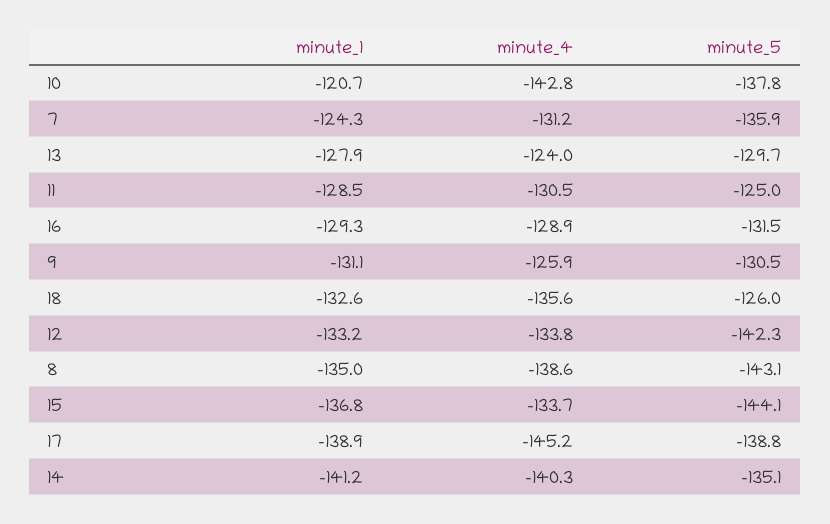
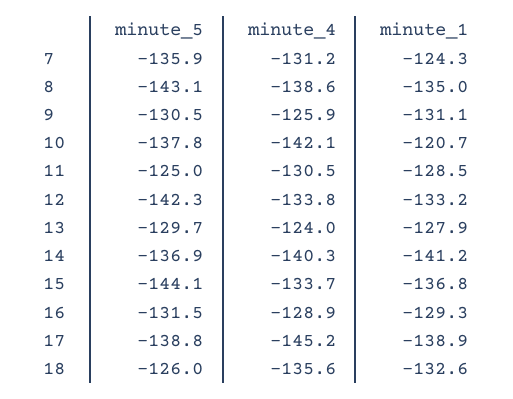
minute_4, 10: -142.8 -> -142.1
minute_5, 14: -135.1 -> -136.9

